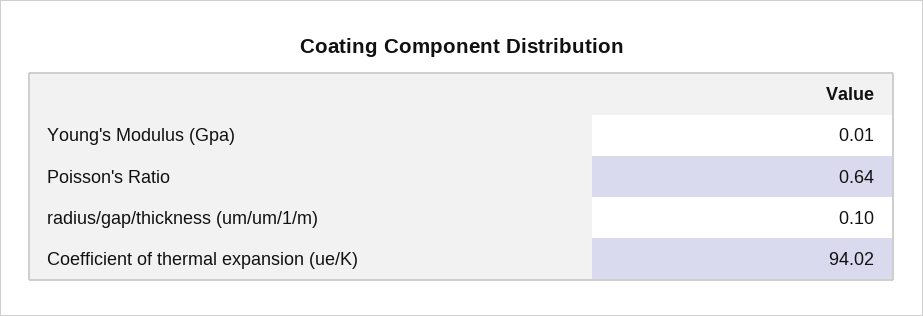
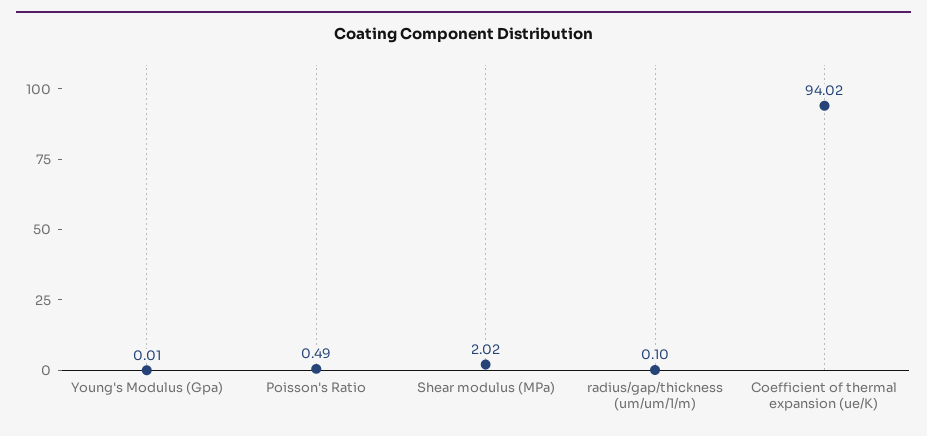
Poisson's Ratio: 0.64 -> 0.49
Shear modulus (MPa): none -> 2.02

